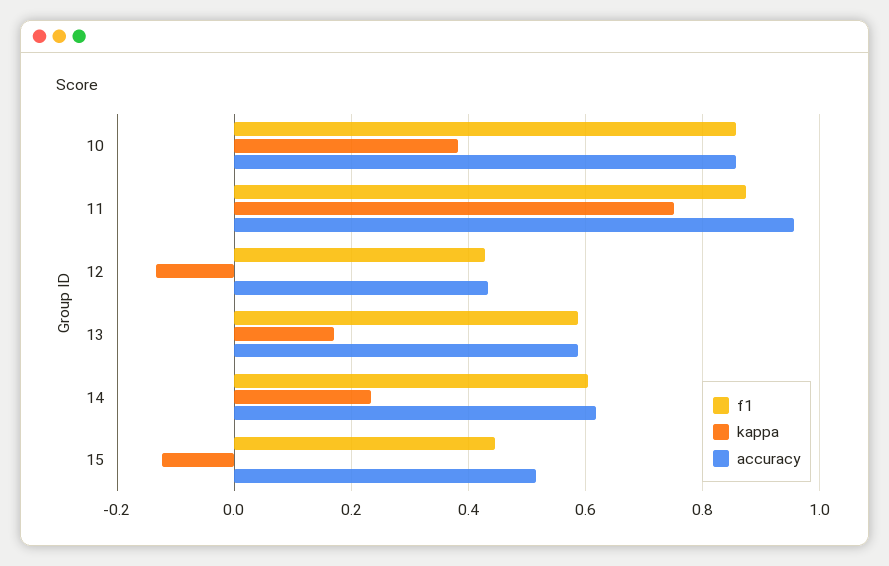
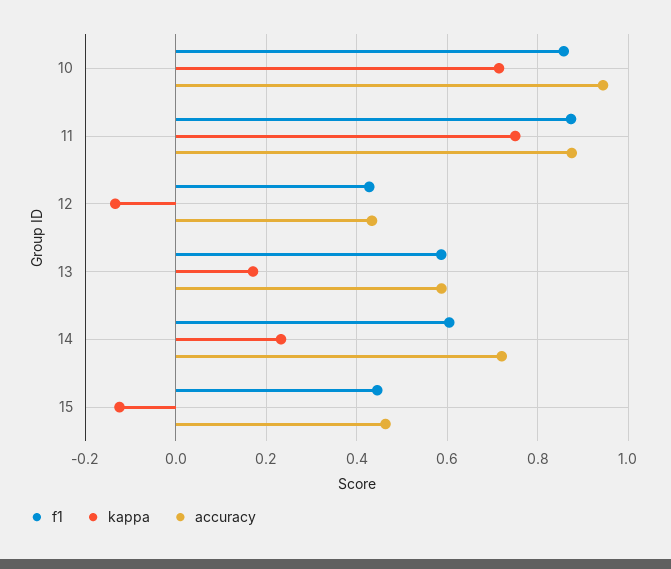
kappa, 10: 0.38 -> 0.72
accuracy, 10: 0.86 -> 0.94
accuracy, 11: 0.96 -> 0.88
accuracy, 14: 0.62 -> 0.72
accuracy, 15: 0.52 -> 0.46

